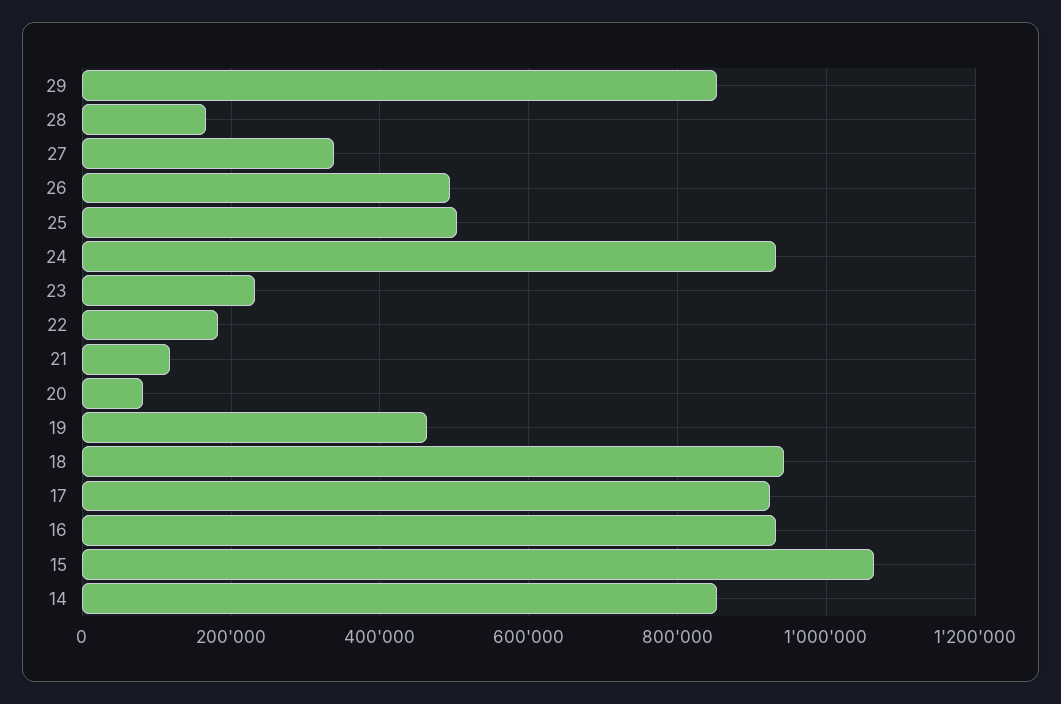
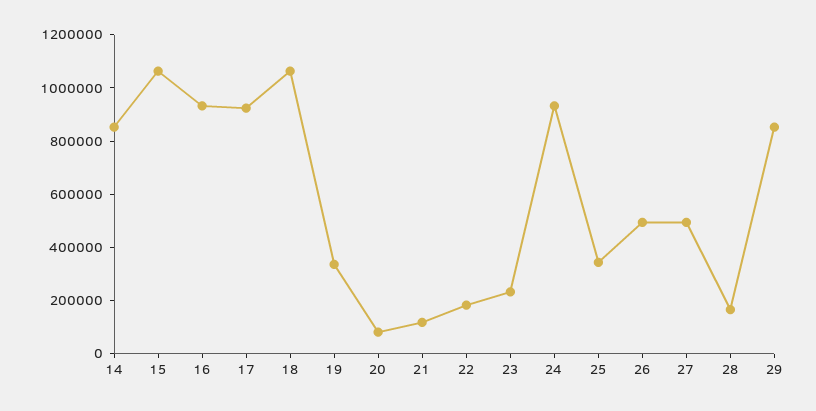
27: 340000 -> 500000
25: 500000 -> 350000
19: 460000 -> 350000
18: 940000 -> 1050000

